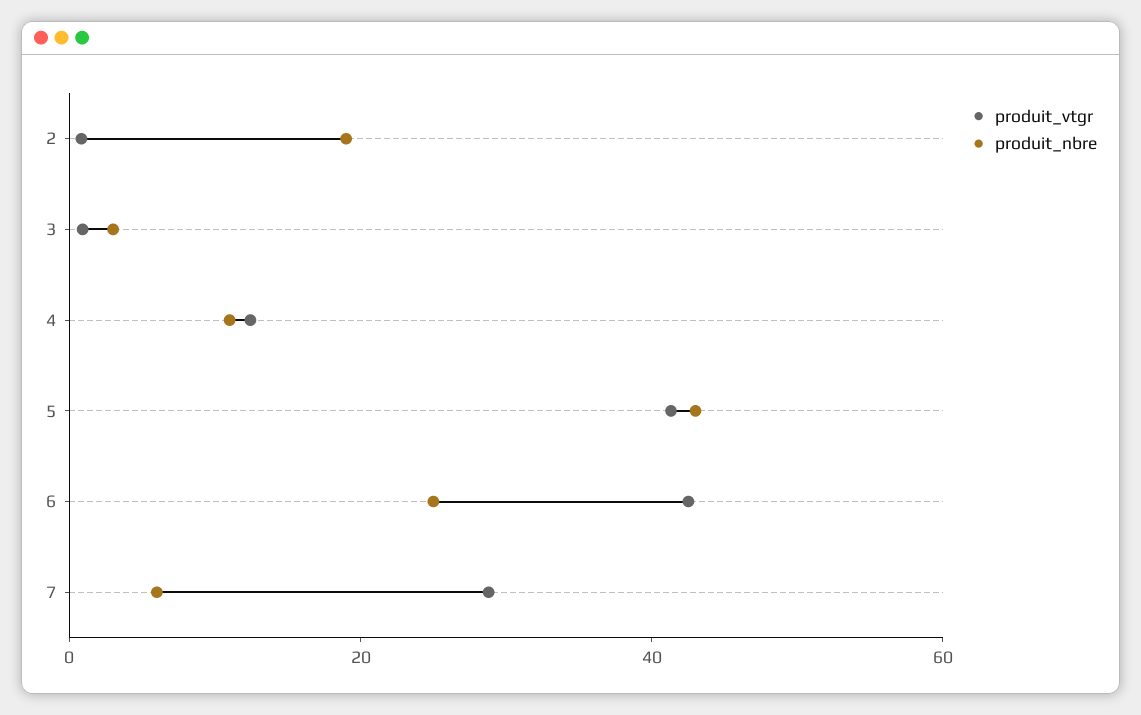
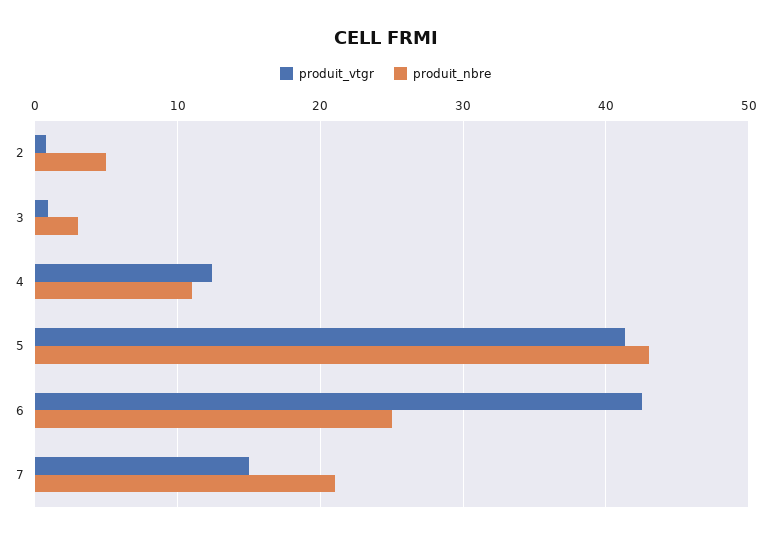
produit_nbre, 2: 20 -> 5
produit_vtgr, 7: 30 -> 15
produit_nbre, 7: 5 -> 21

